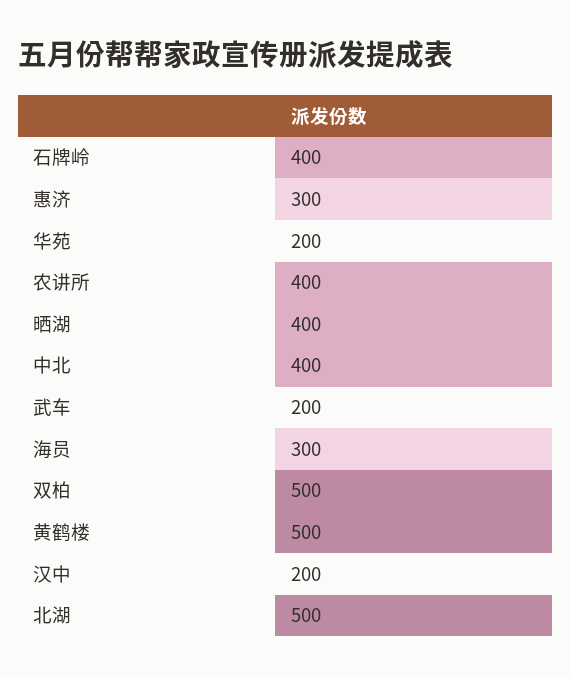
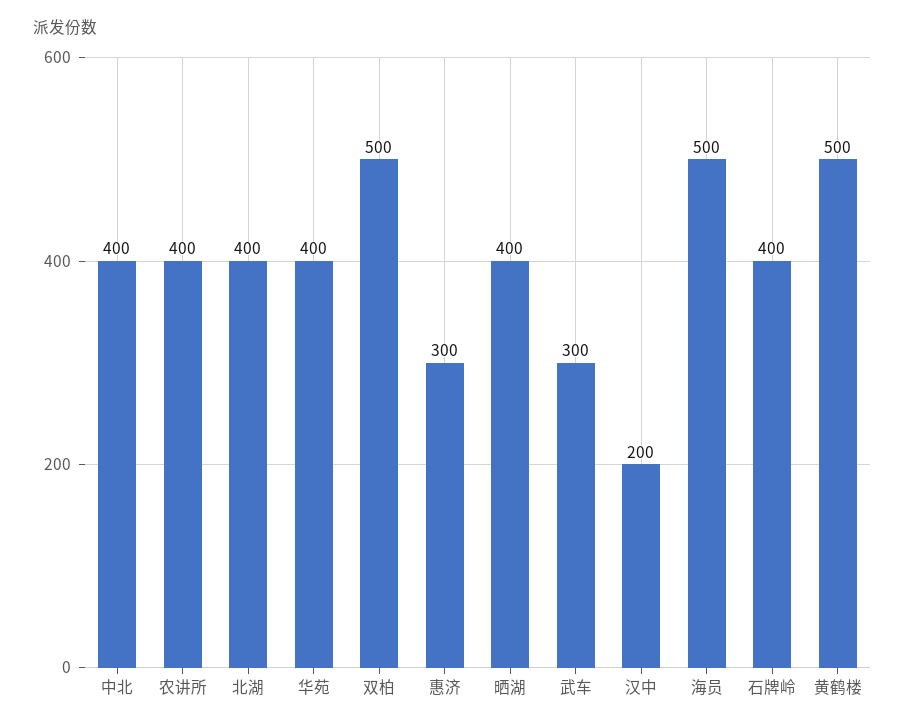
华苑: 200 -> 400
武车: 200 -> 300
海员: 300 -> 500
北湖: 500 -> 400

